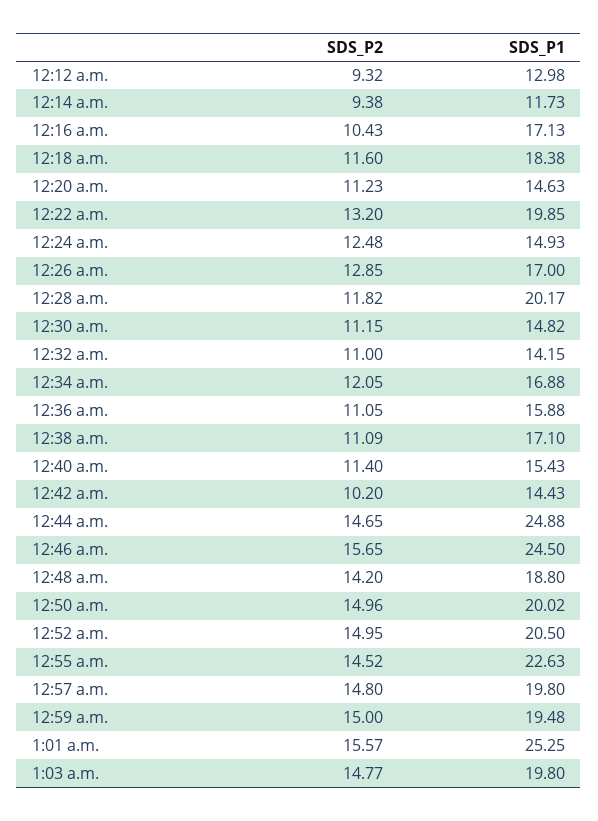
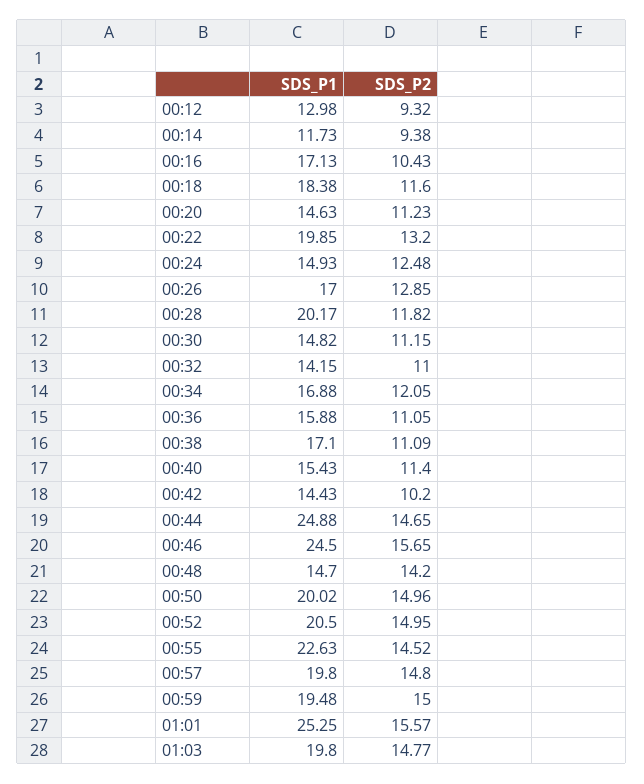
SDS_P1, 12:48 a.m.: 18.8 -> 14.7

